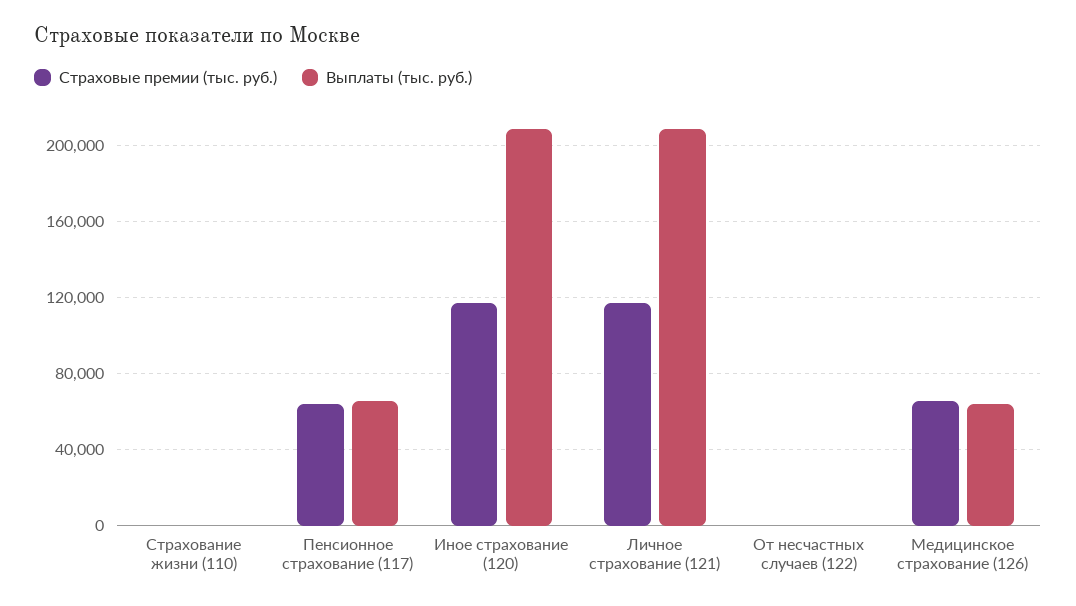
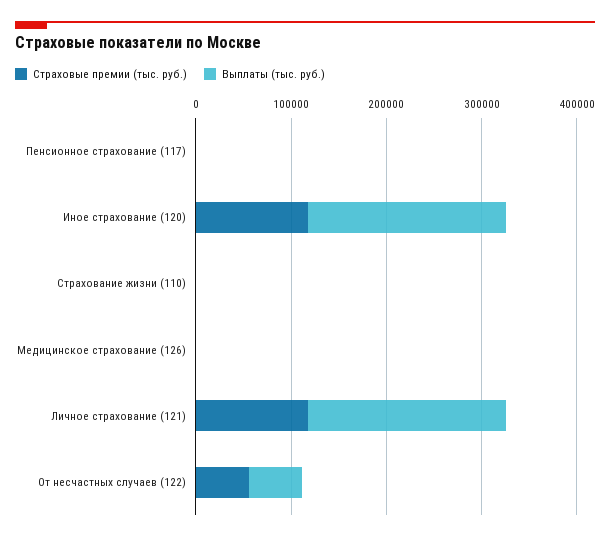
Страховые премии (тыс. руб.), Пенсионное страхование (117): 65000 -> 0
Выплаты (тыс. руб.), Пенсионное страхование (117): 65000 -> 0
Страховые премии (тыс. руб.), От несчастных случаев (122): 0 -> 60000
Выплаты (тыс. руб.), От несчастных случаев (122): 0 -> 60000
Страховые премии (тыс. руб.), Медицинское страхование (126): 65000 -> 0
Выплаты (тыс. руб.), Медицинское страхование (126): 65000 -> 0

